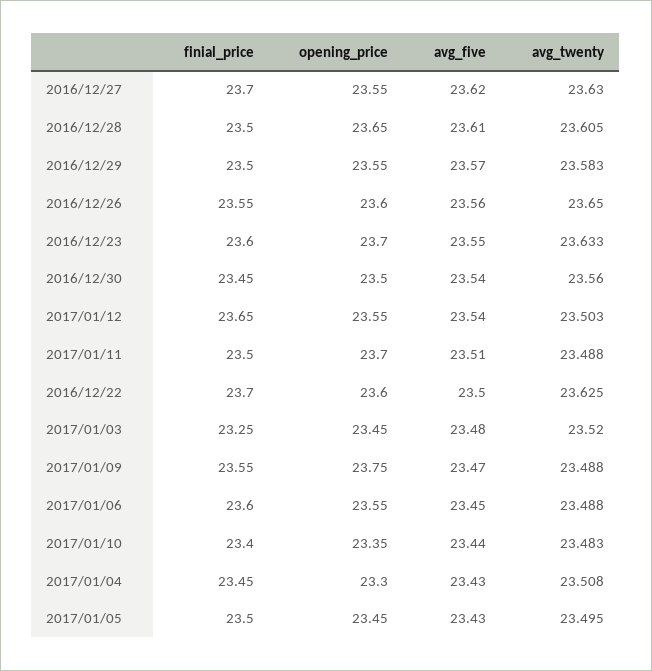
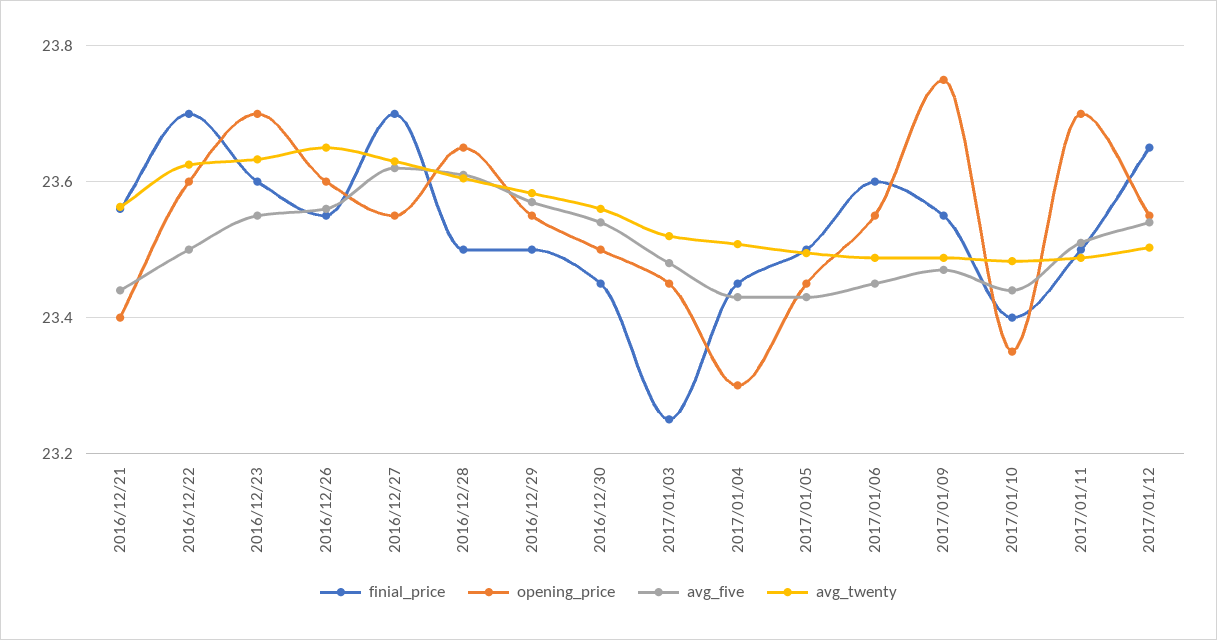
finial_price, 2016/12/21: none -> 23.56
opening_price, 2016/12/21: none -> 23.4
avg_five, 2016/12/21: none -> 23.44
avg_twenty, 2016/12/21: none -> 23.56

